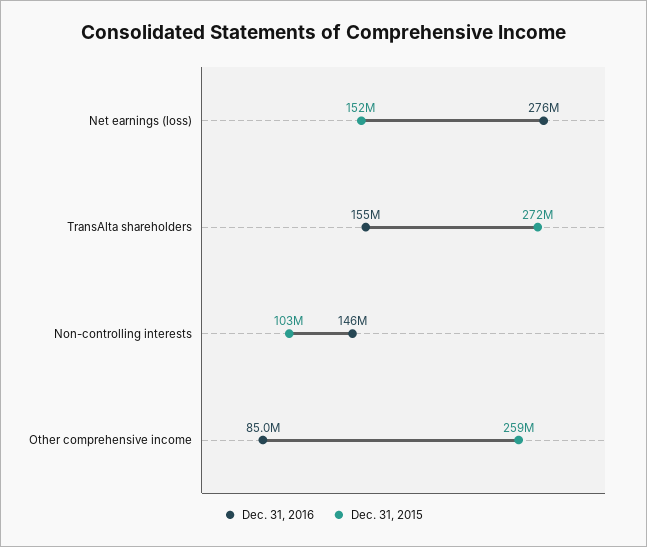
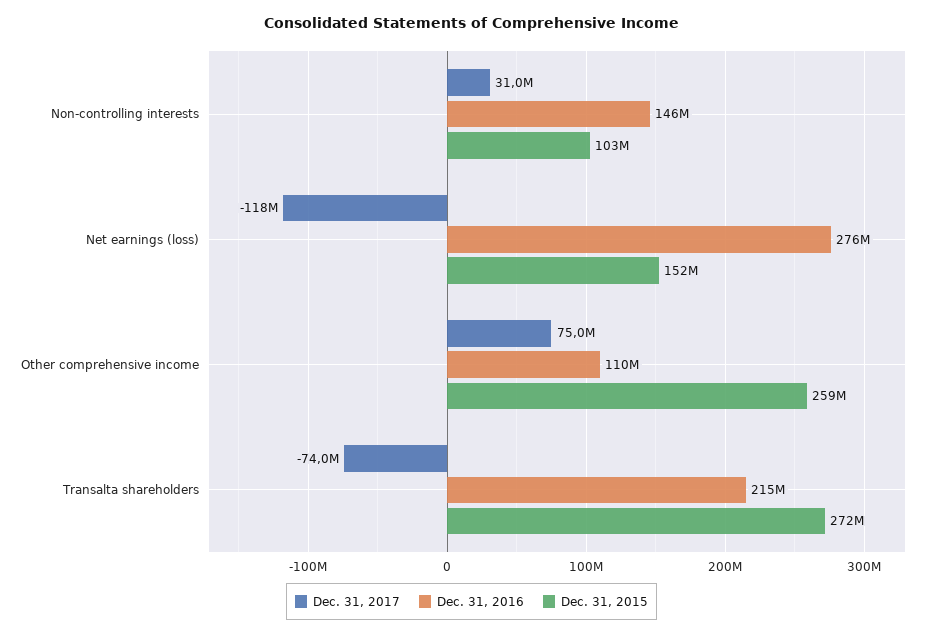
Dec. 31, 2016, TransAlta shareholders: 155000000 -> 215000000
Dec. 31, 2016, Other comprehensive income: 85000000 -> 110000000
Dec. 31, 2017, Non-controlling interests: none -> 31000000
Dec. 31, 2017, Net earnings (loss): none -> -118000000
Dec. 31, 2017, Other comprehensive income: none -> 75000000
Dec. 31, 2017, TransAlta shareholders: none -> -74000000

